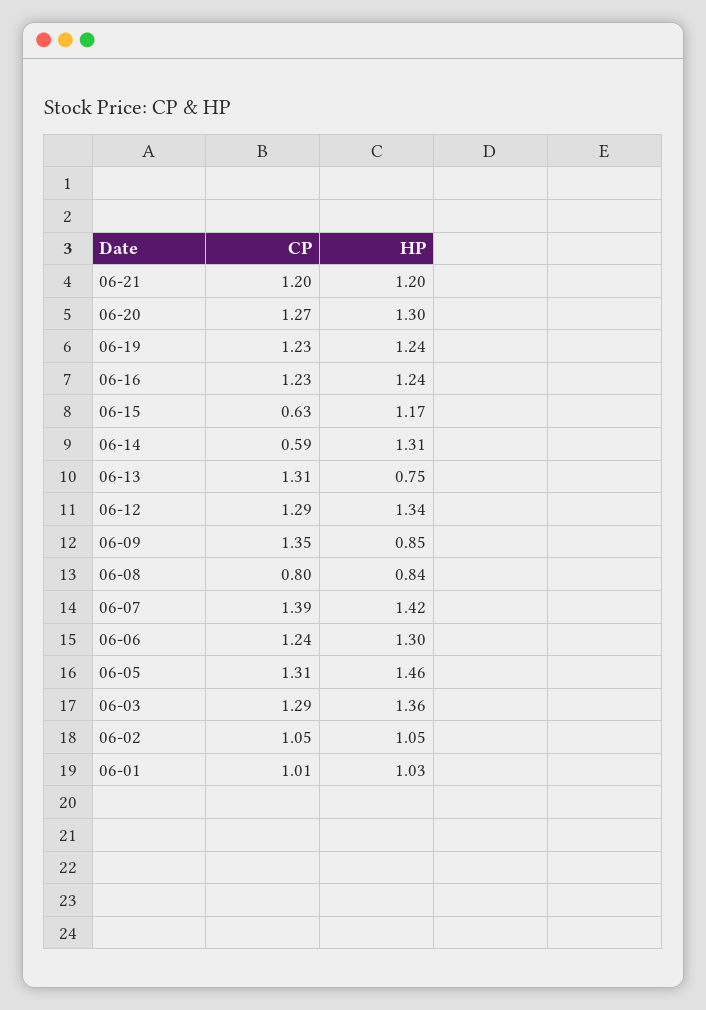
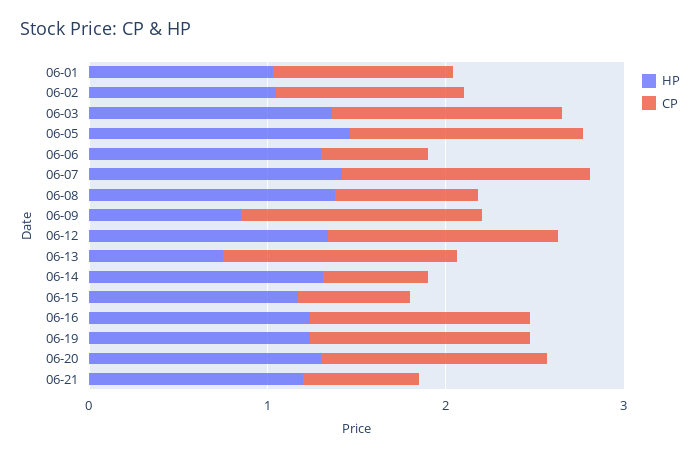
CP, 06-21: 1.2 -> 0.6
HP, 06-08: 0.84 -> 1.4
CP, 06-06: 1.24 -> 0.6

